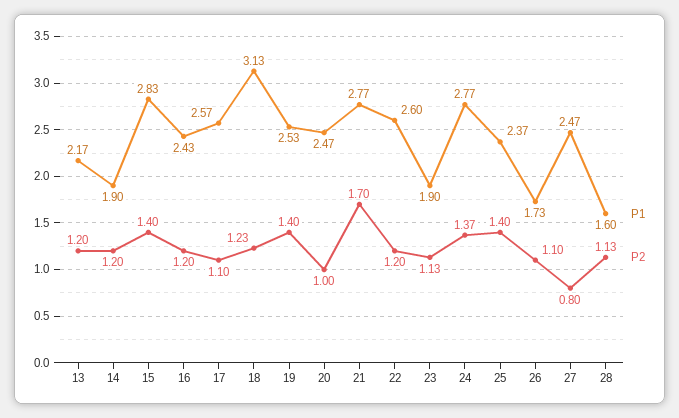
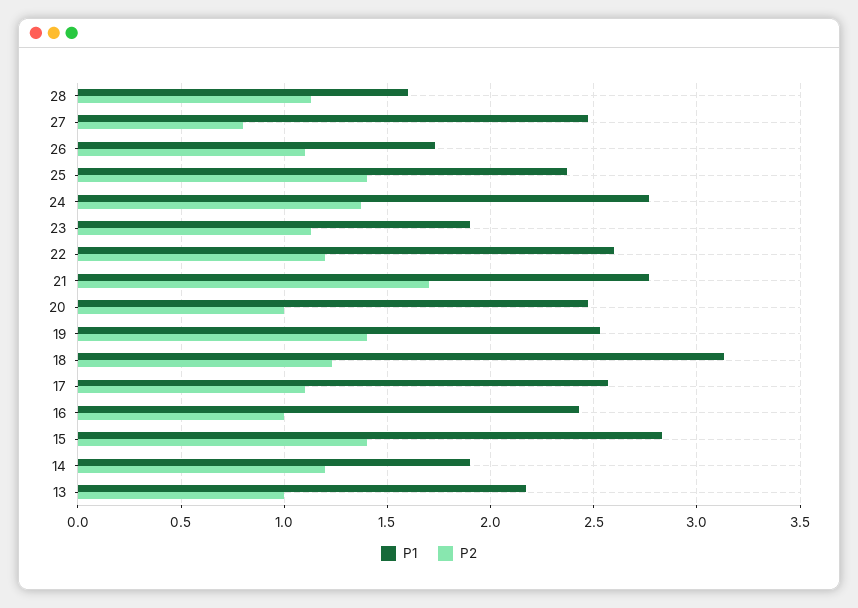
P2, 13: 1.2 -> 1
P2, 16: 1.2 -> 1

